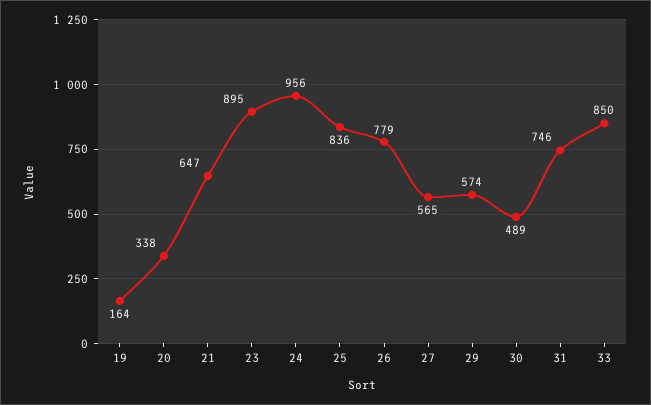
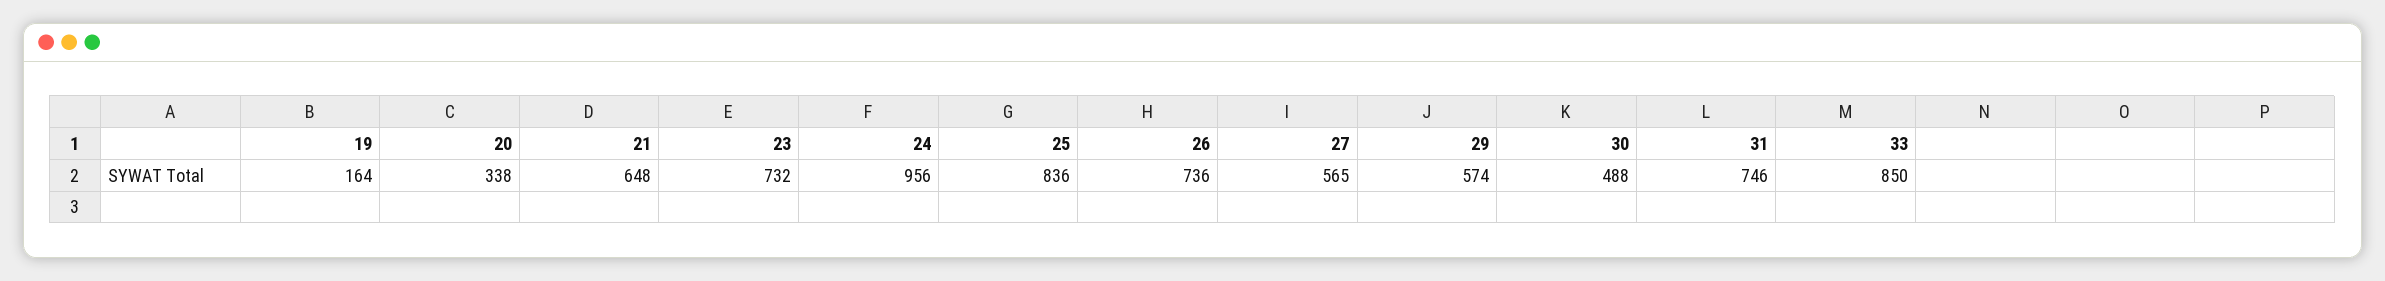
21: 647 -> 648
23: 895 -> 732
26: 779 -> 736
30: 489 -> 488

